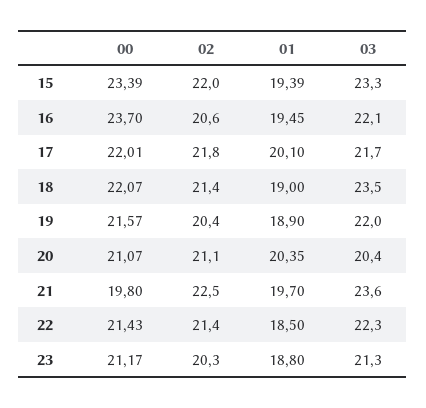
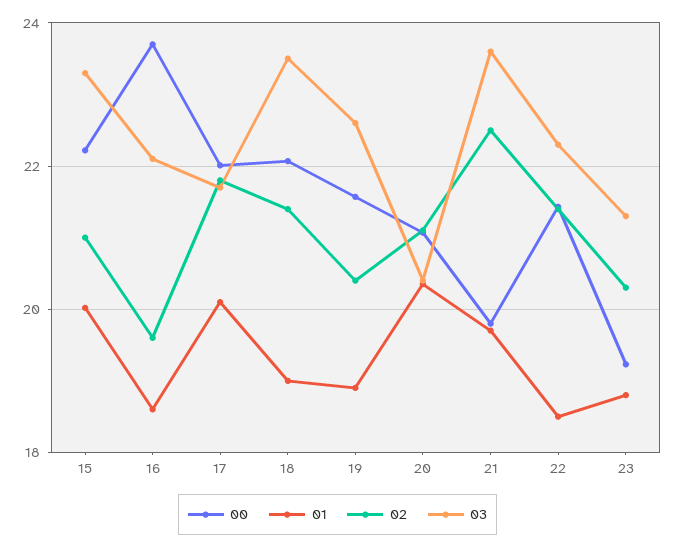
00, 15: 23.39 -> 22.2
02, 15: 22 -> 21
01, 15: 19.39 -> 20
02, 16: 20.6 -> 19.6
01, 16: 19.45 -> 18.6
03, 19: 22 -> 22.6
00, 23: 21.17 -> 19.2

